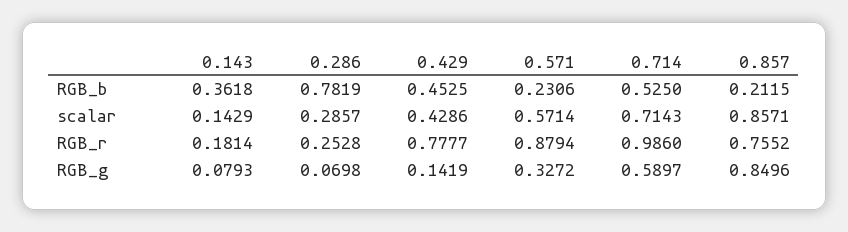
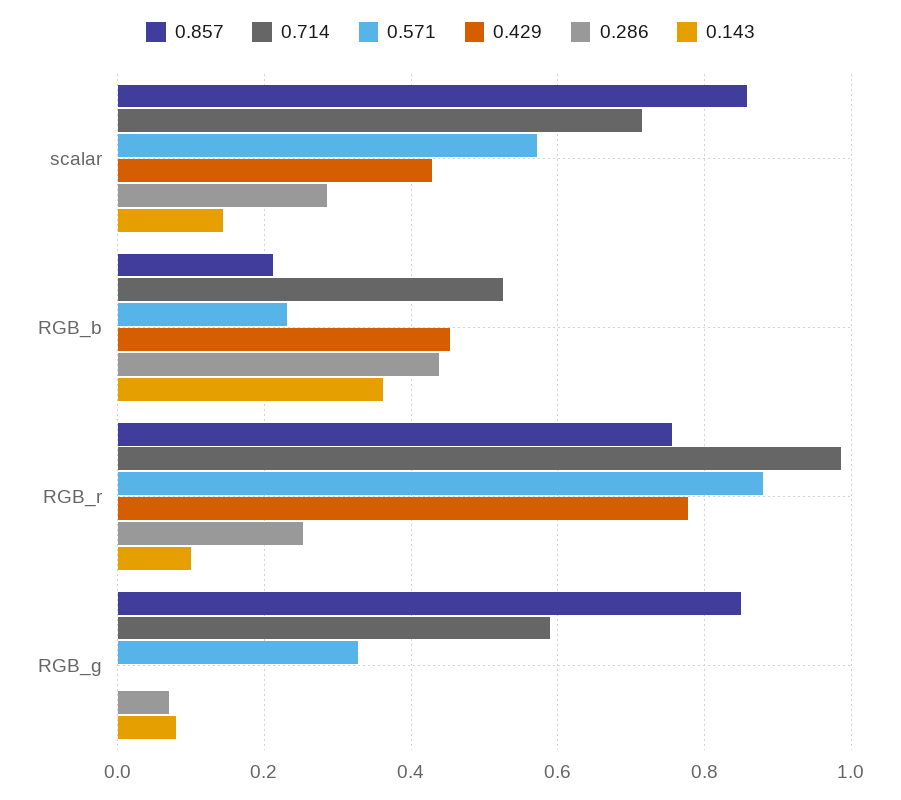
0.286, RGB_b: 0.7819 -> 0.44
0.143, RGB_r: 0.1814 -> 0.1
0.429, RGB_g: 0.1419 -> 0

